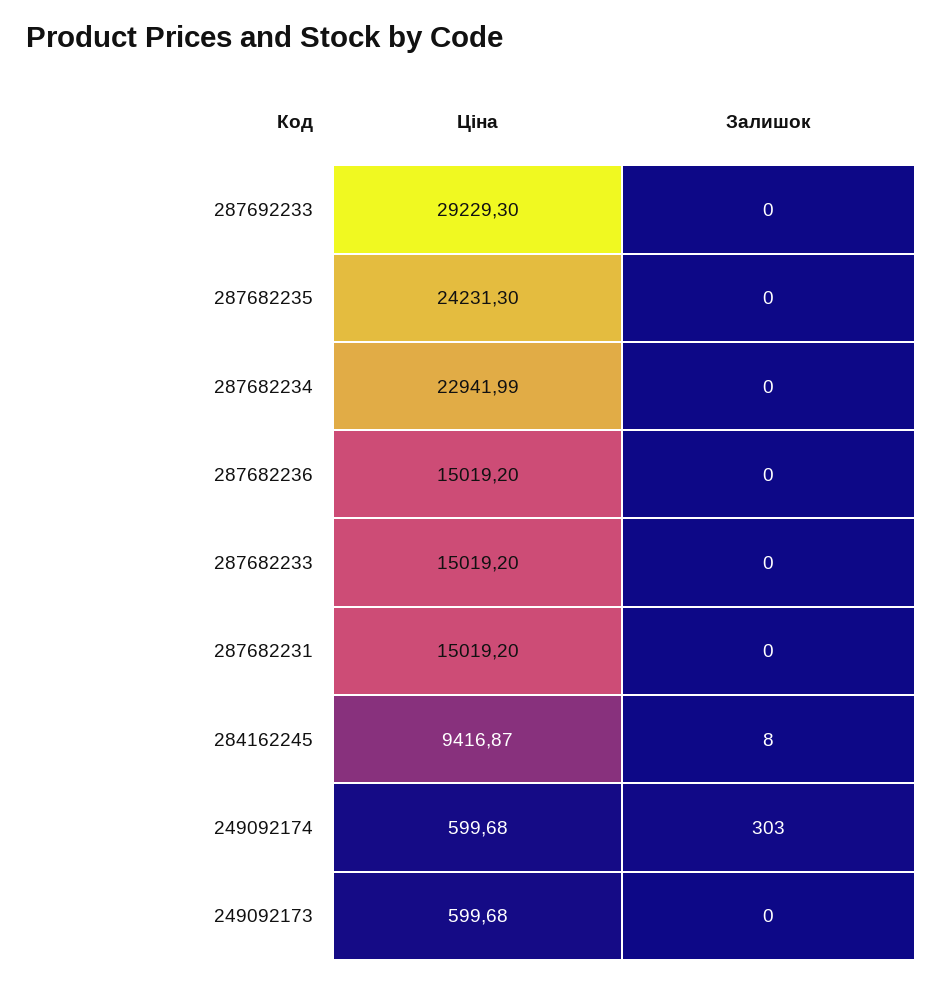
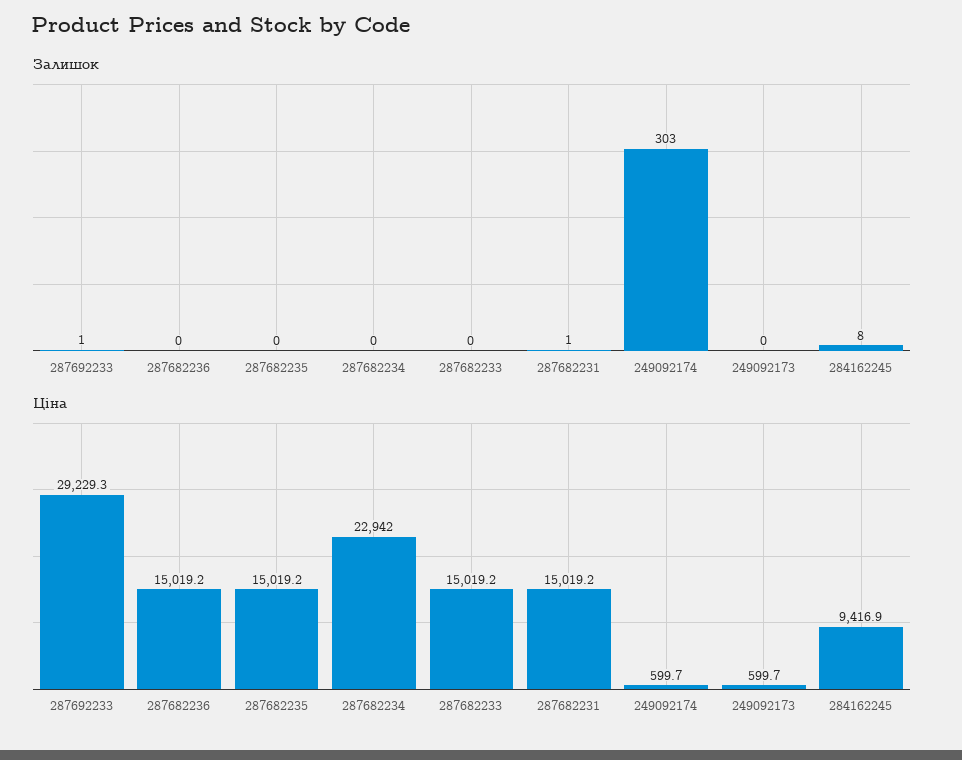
Залишок, 287692233: 0 -> 1
Ціна, 287682235: 24231.3 -> 15019.2
Залишок, 287682231: 0 -> 1

